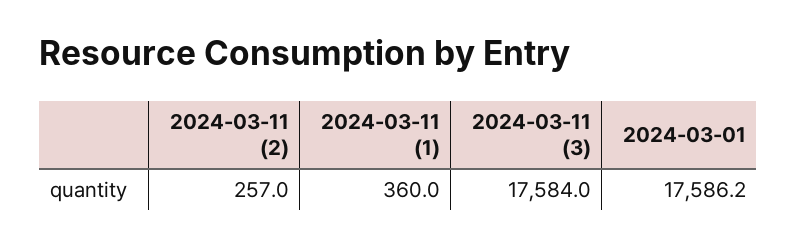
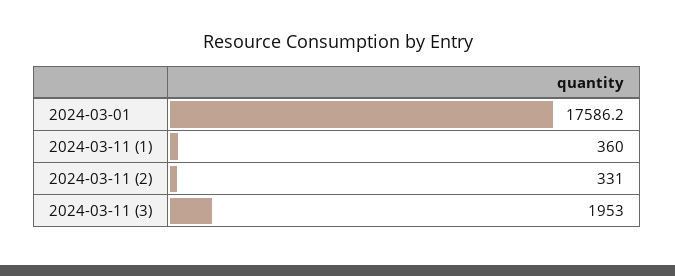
2024-03-11 (2): 257 -> 331
2024-03-11 (3): 17584 -> 1953

